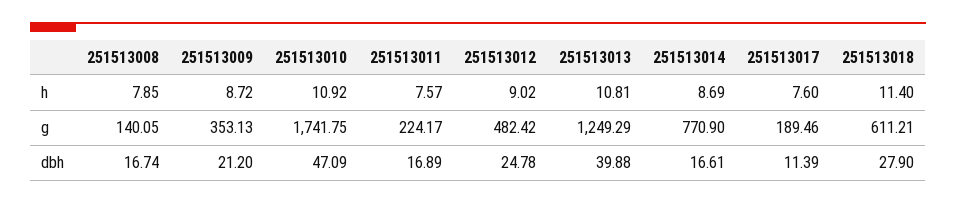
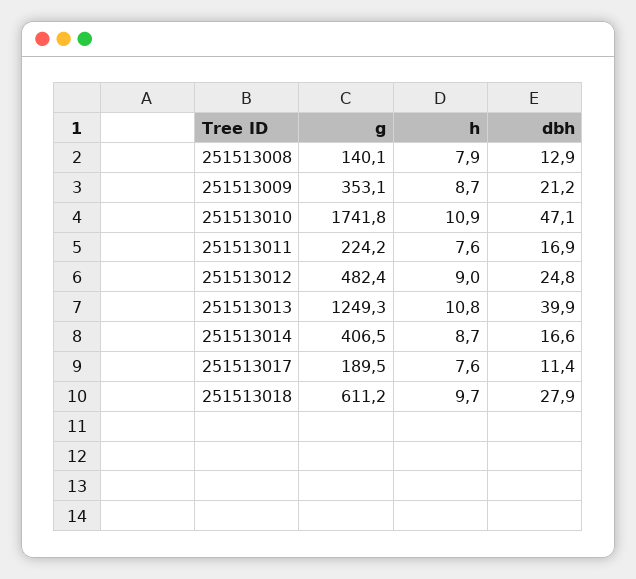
251513018, h: 11.4 -> 9.7
251513014, g: 770.9 -> 406.5
251513008, dbh: 16.74 -> 12.9

